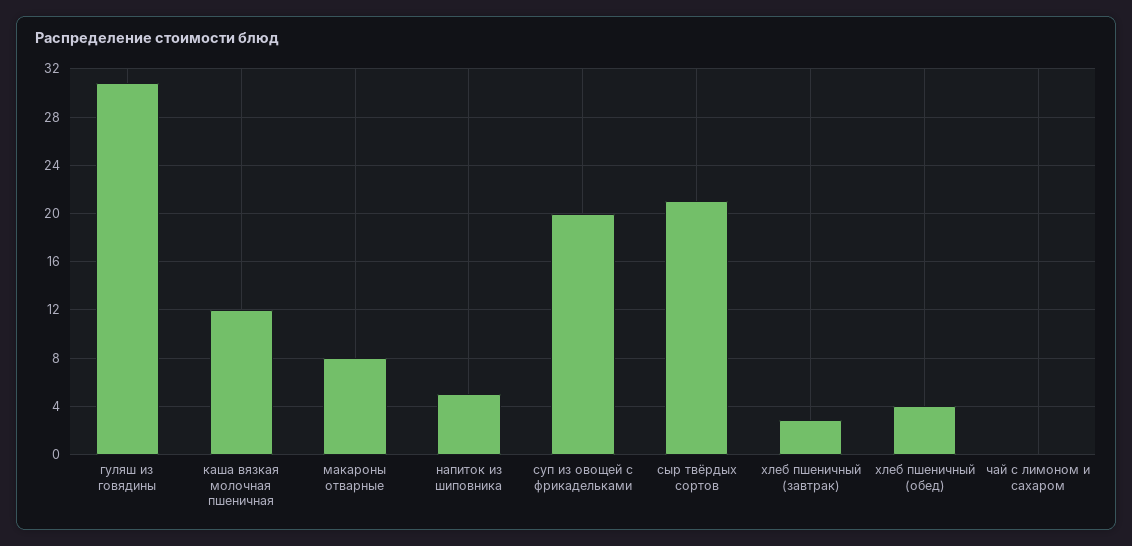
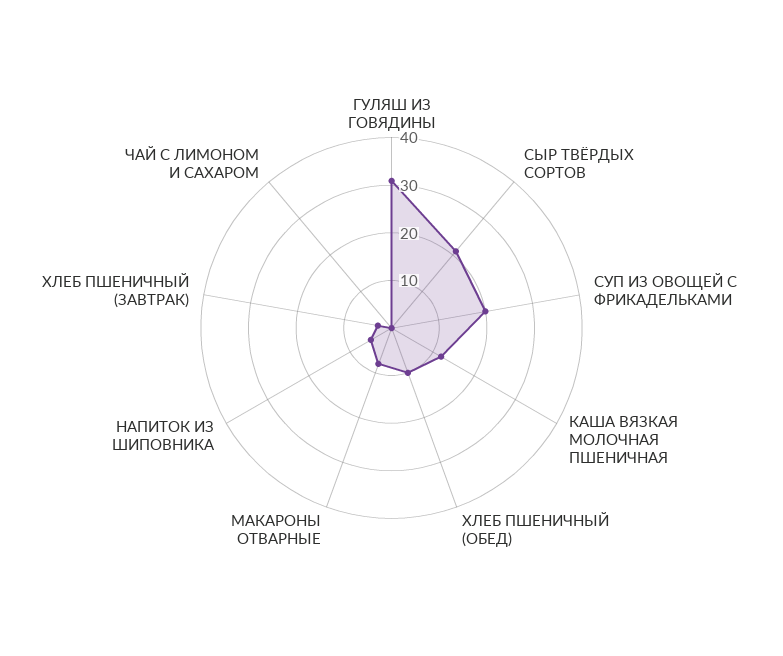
хлеб пшеничный (обед): 4 -> 10

